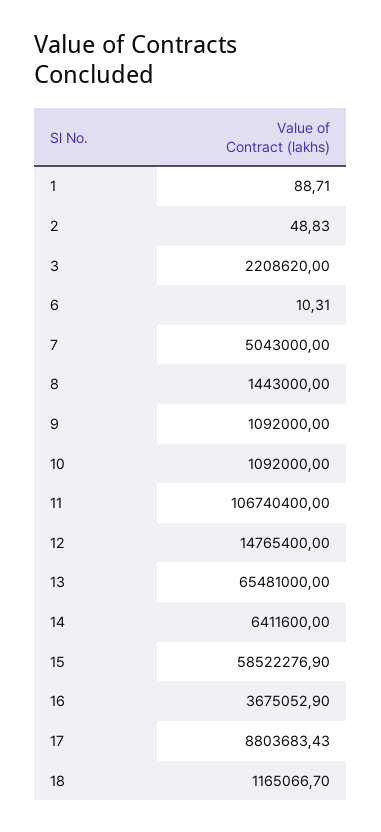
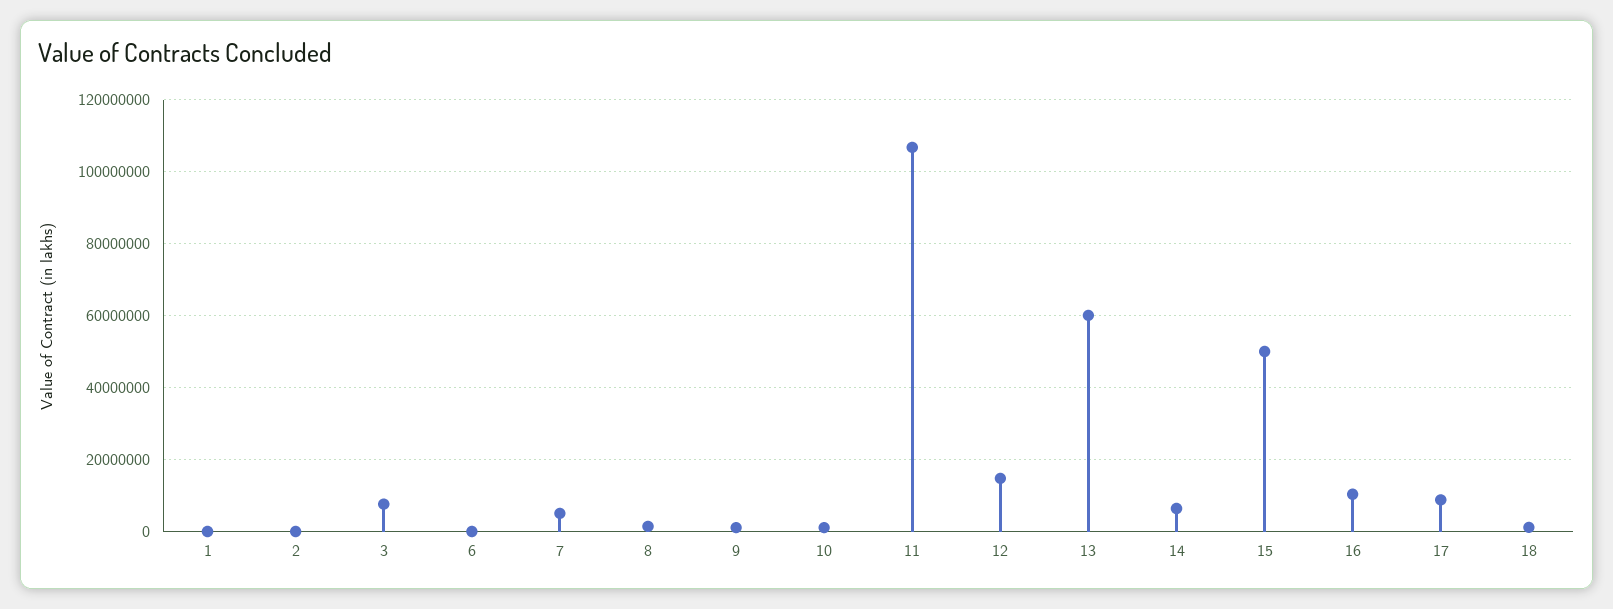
3: 2208620 -> 8000000
13: 65481000 -> 60000000
15: 58522276.9 -> 50000000
16: 3675052.9 -> 10000000

